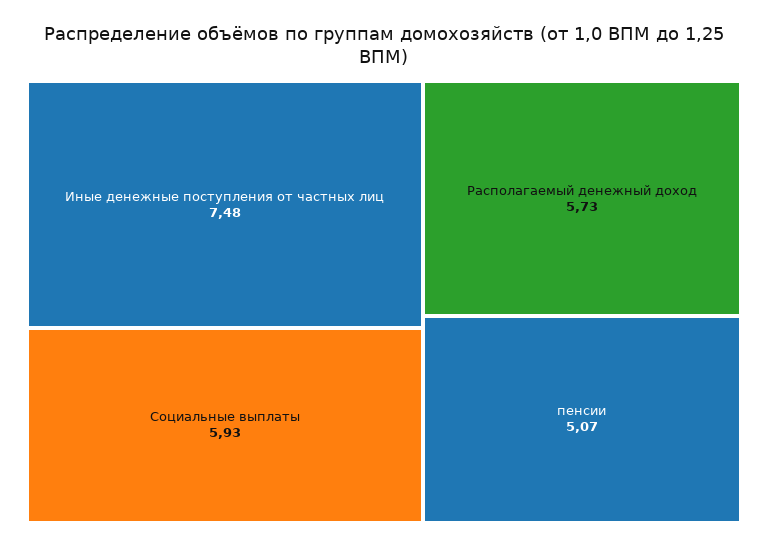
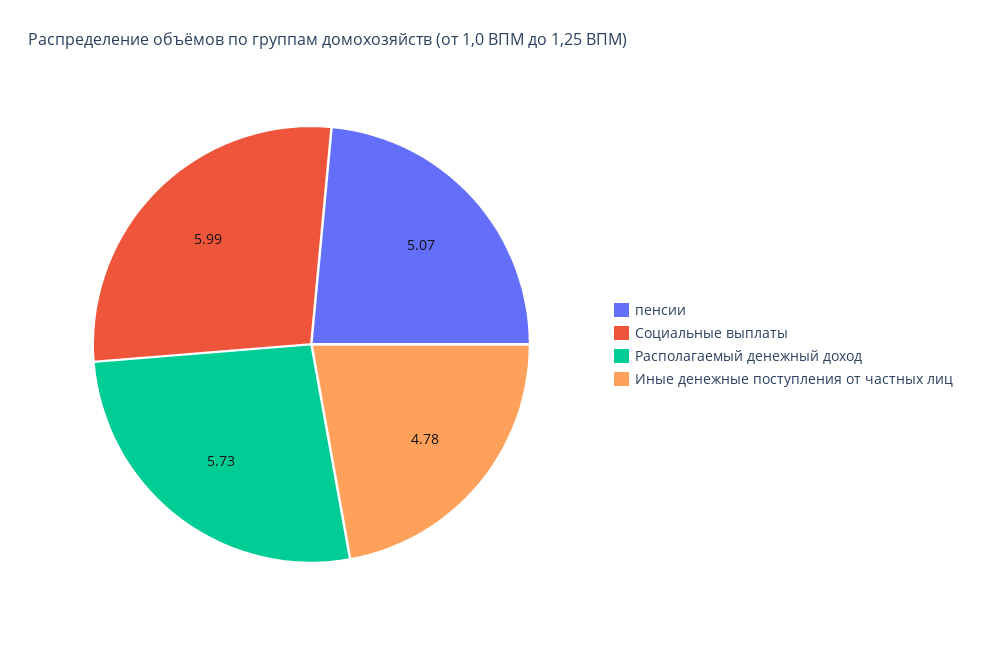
Иные денежные поступления от частных лиц: 7.48 -> 4.78
Социальные выплаты: 5.93 -> 5.99

